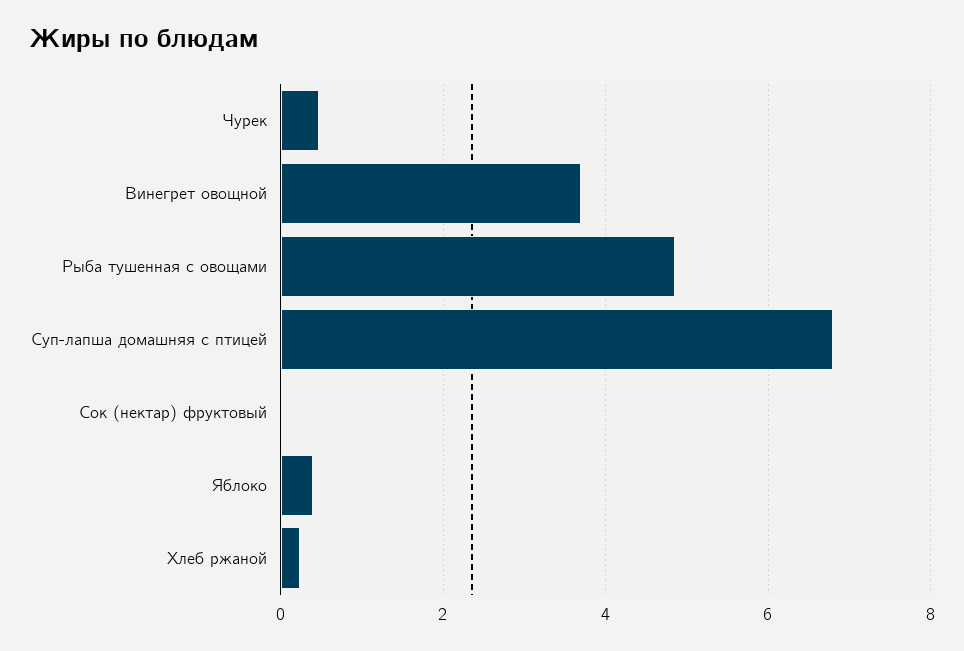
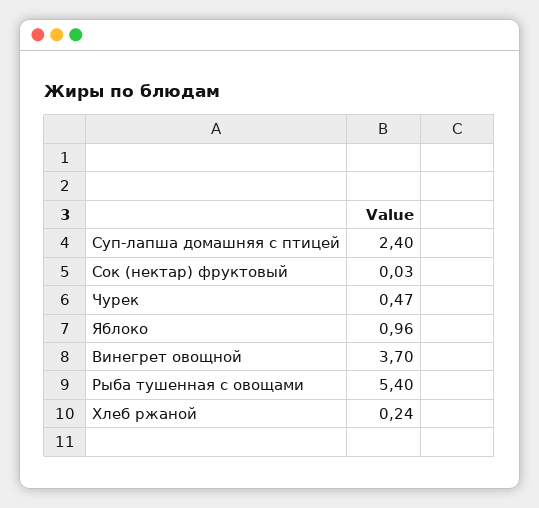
Рыба тушенная с овощами: 4.8 -> 5.4
Суп-лапша домашняя с птицей: 6.8 -> 2.4
Яблоко: 0.4 -> 0.96

